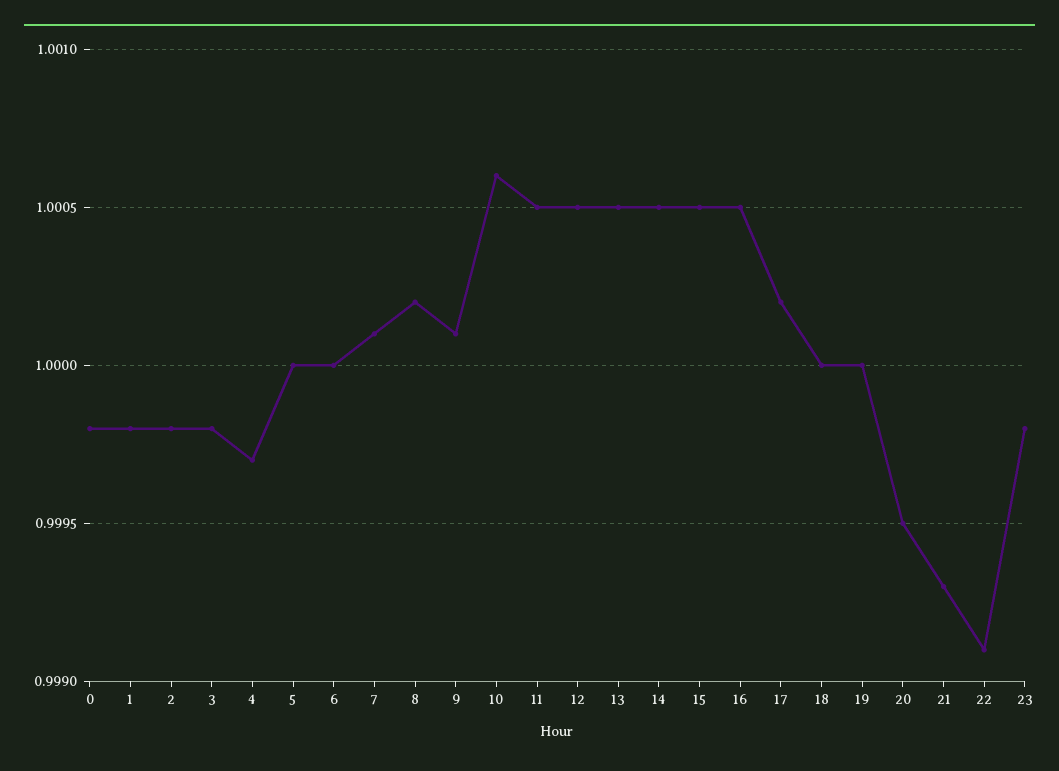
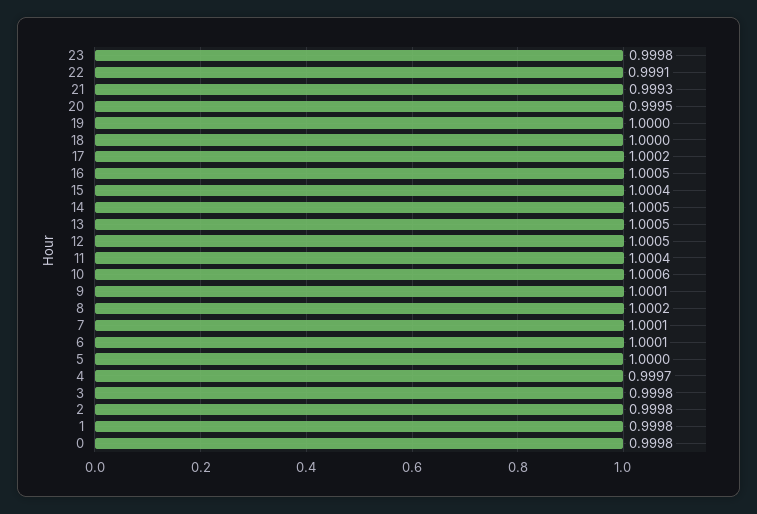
6: 1 -> 1.0001
11: 1.0005 -> 1.0004
15: 1.0005 -> 1.0004

